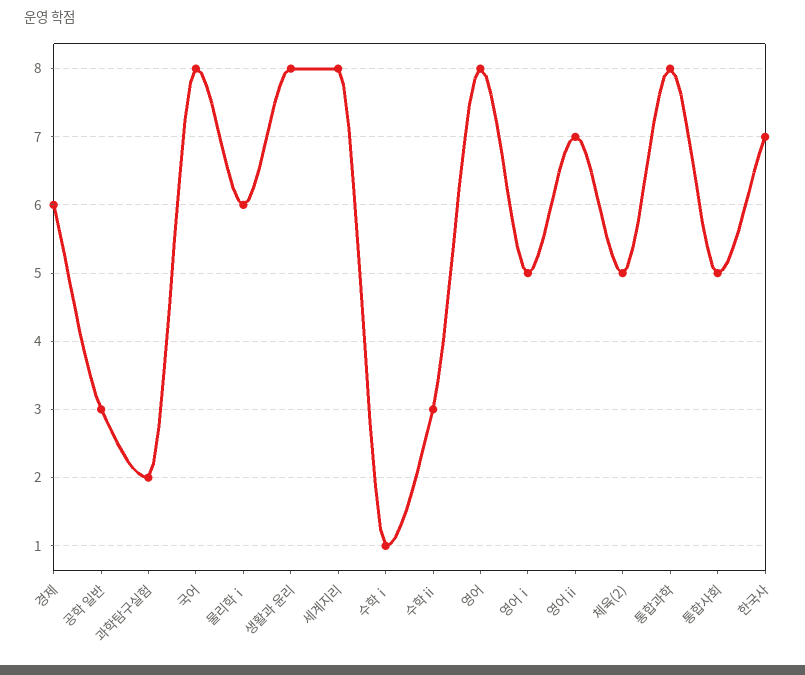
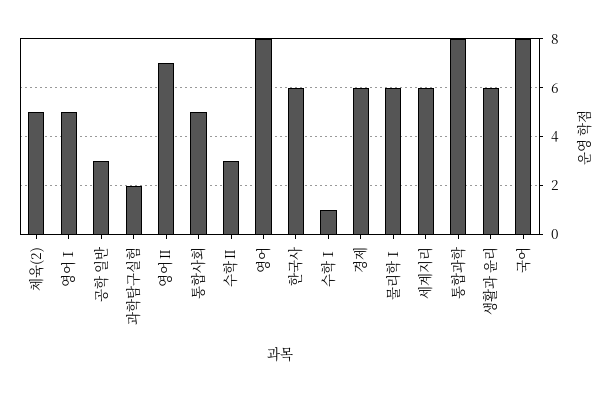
생활과 윤리: 8 -> 6
세계지리: 8 -> 6
한국사: 7 -> 6

